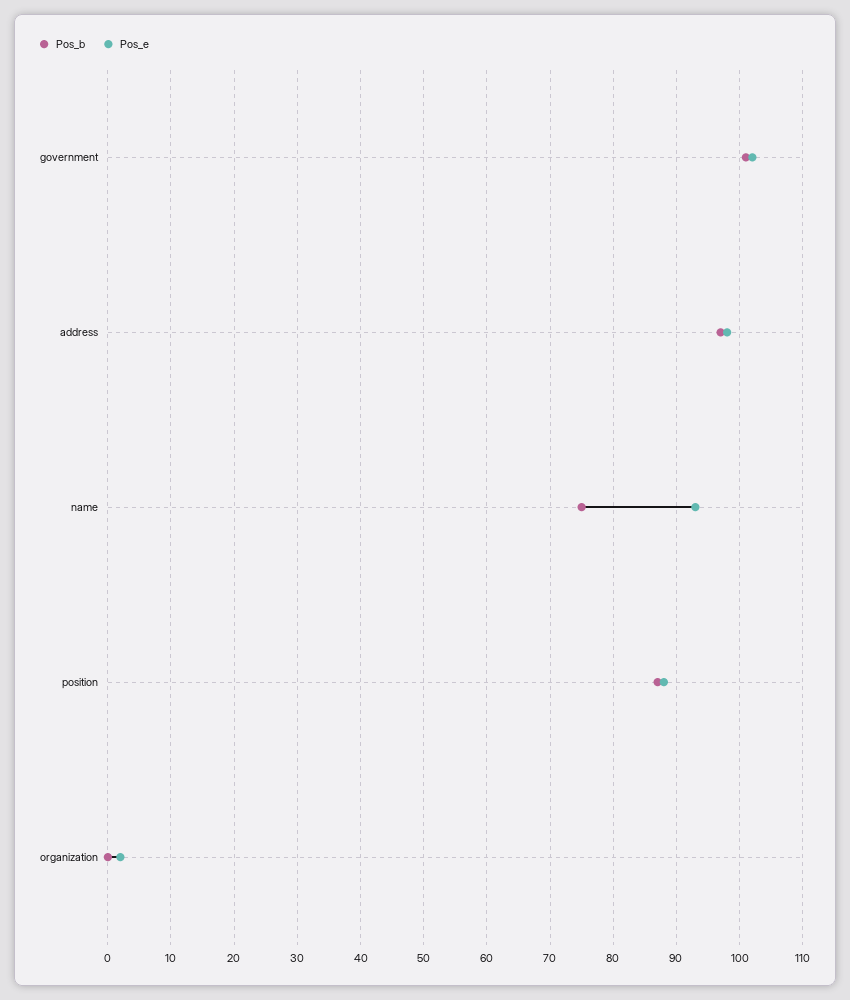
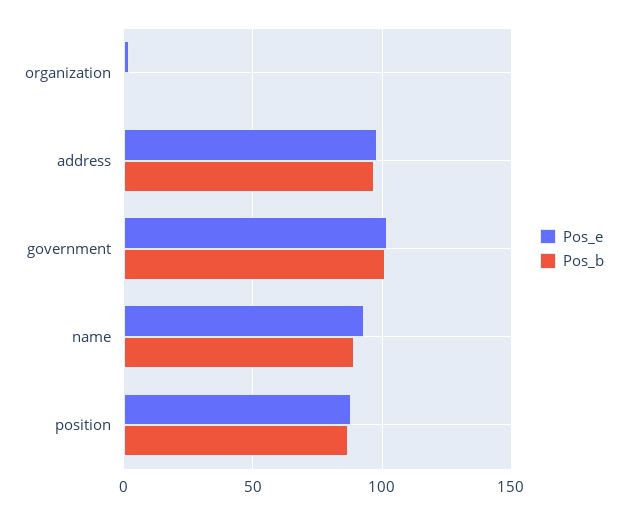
Pos_b, name: 75 -> 90

